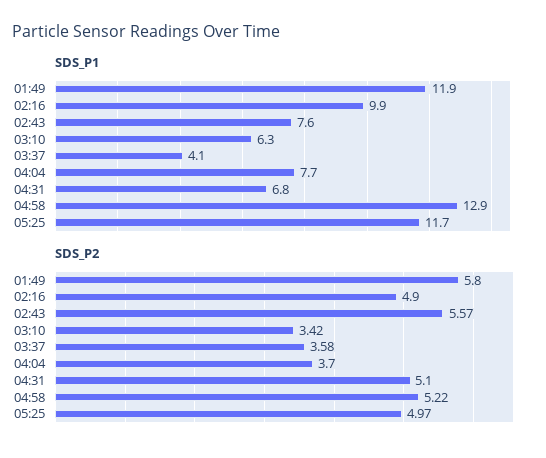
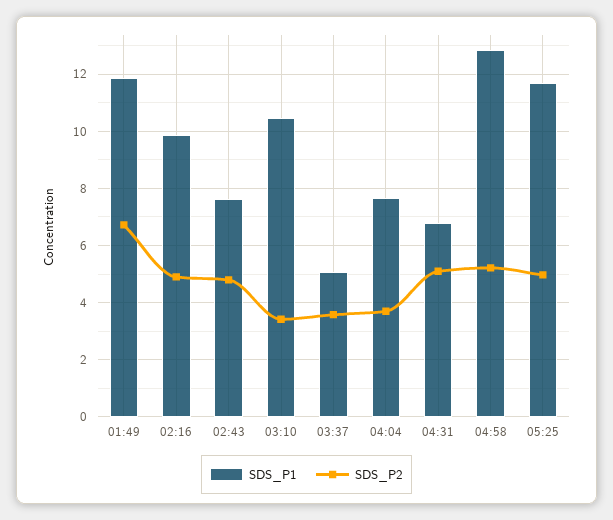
SDS_P1, 03:10: 6.3 -> 10.5
SDS_P1, 03:37: 4.1 -> 5
SDS_P2, 01:49: 5.8 -> 6.75
SDS_P2, 02:43: 5.57 -> 4.75

